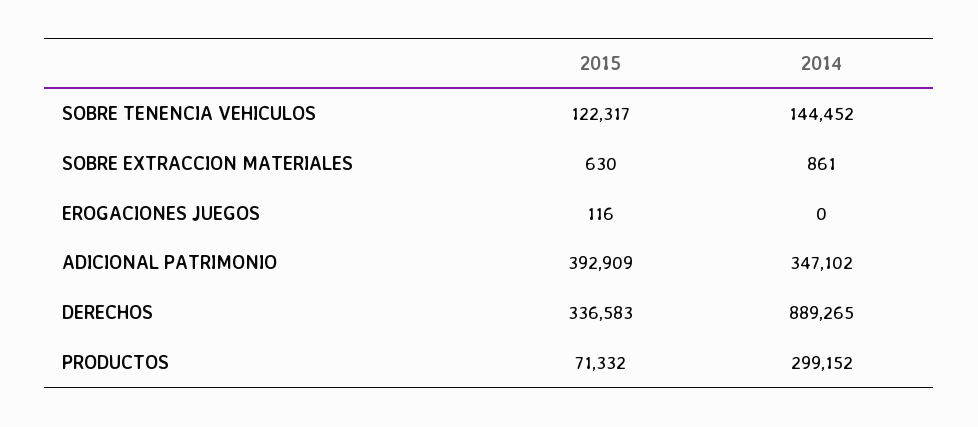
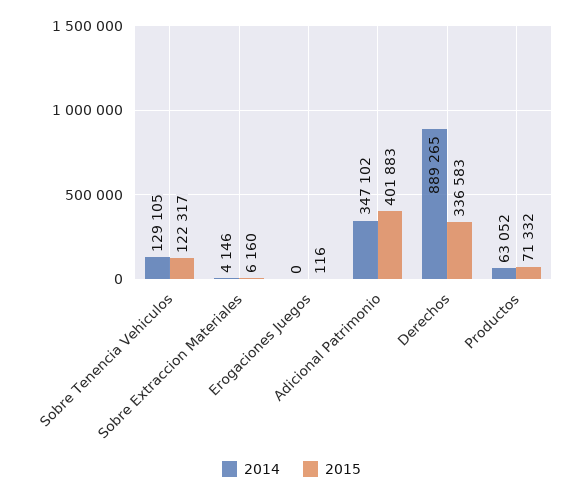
2014, SOBRE TENENCIA VEHICULOS: 144452 -> 129105
2015, SOBRE EXTRACCION MATERIALES: 630 -> 6160
2014, SOBRE EXTRACCION MATERIALES: 861 -> 4146
2015, ADICIONAL PATRIMONIO: 392909 -> 401883
2014, PRODUCTOS: 299152 -> 63052

